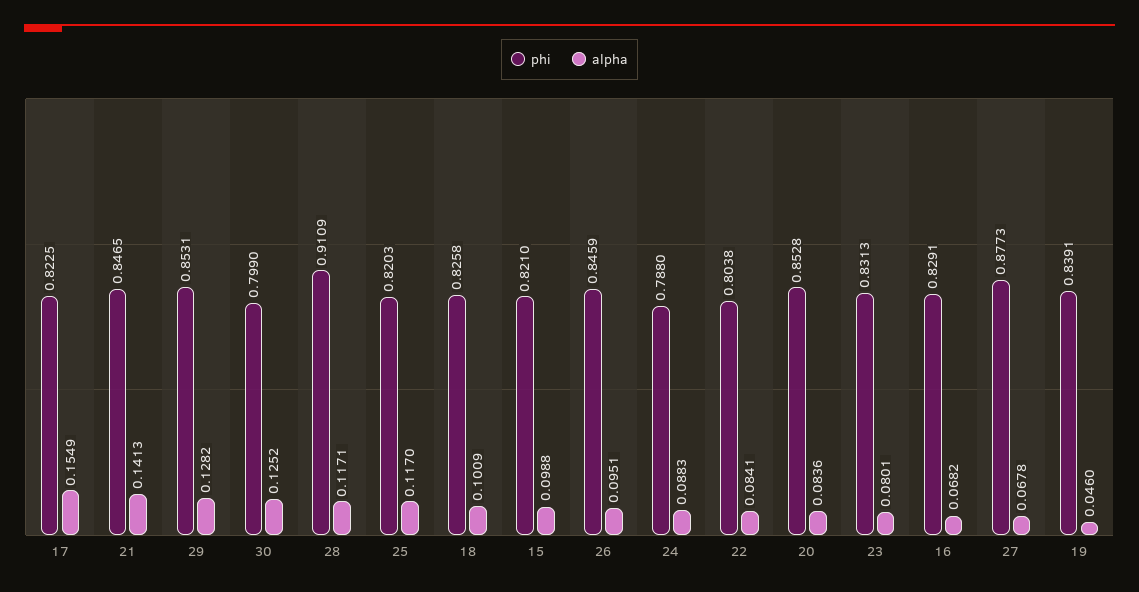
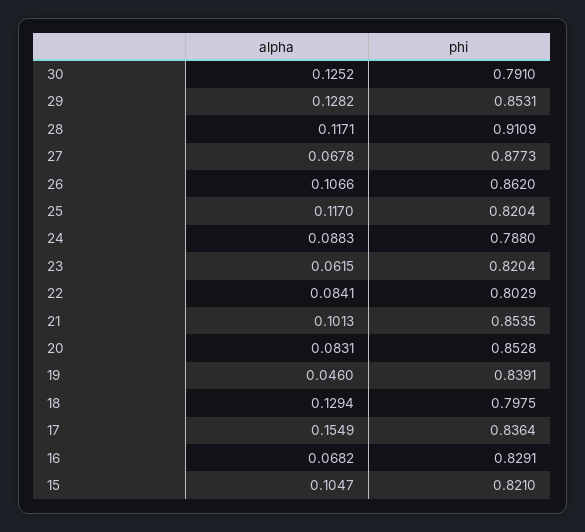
phi, 17: 0.8225 -> 0.8364
phi, 21: 0.8465 -> 0.8535
alpha, 21: 0.1413 -> 0.1013
phi, 30: 0.799 -> 0.791
phi, 25: 0.8203 -> 0.8204
phi, 18: 0.8258 -> 0.7975
alpha, 18: 0.1009 -> 0.1294
alpha, 15: 0.0988 -> 0.1047
phi, 26: 0.8459 -> 0.862
alpha, 26: 0.0951 -> 0.1066
phi, 22: 0.8038 -> 0.8029
alpha, 20: 0.0836 -> 0.0831
phi, 23: 0.8313 -> 0.8204
alpha, 23: 0.0801 -> 0.0615

